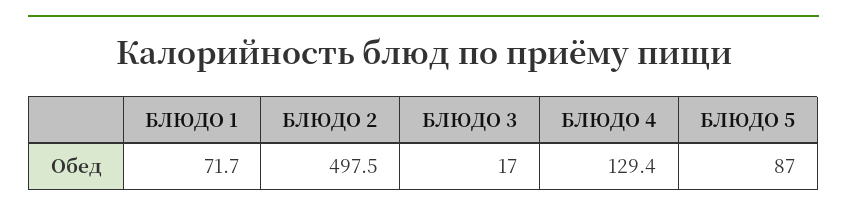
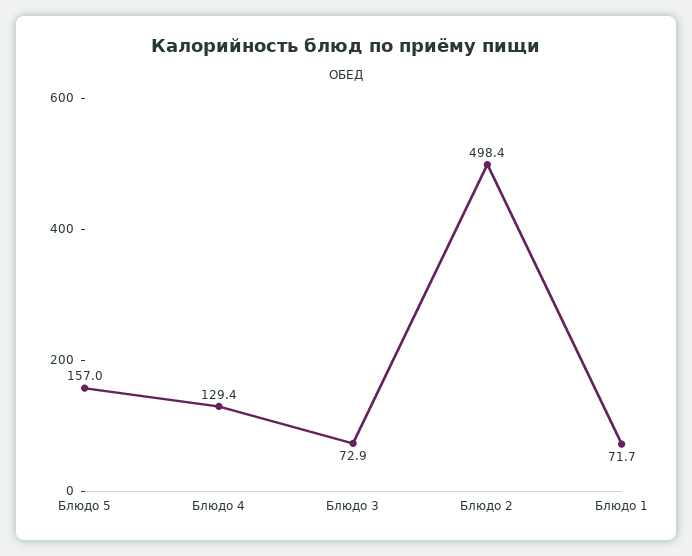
БЛЮДО 2: 497.5 -> 498.4
БЛЮДО 3: 17 -> 72.9
БЛЮДО 5: 87 -> 157

